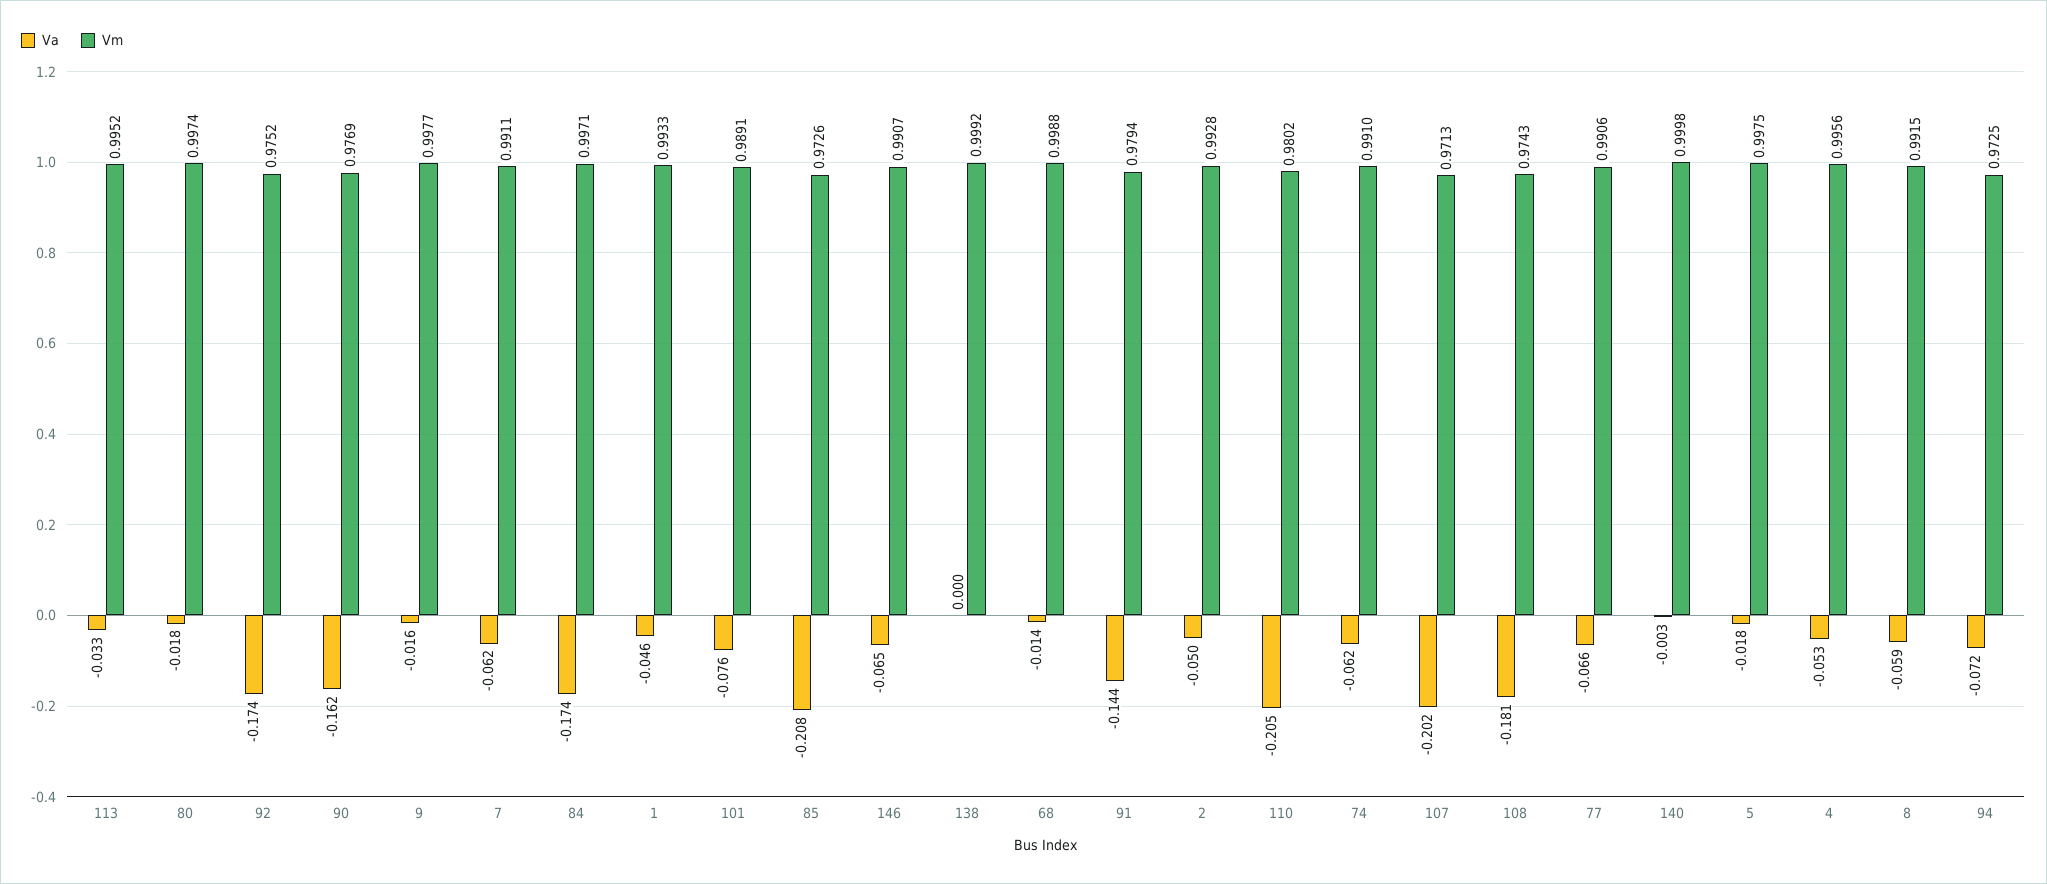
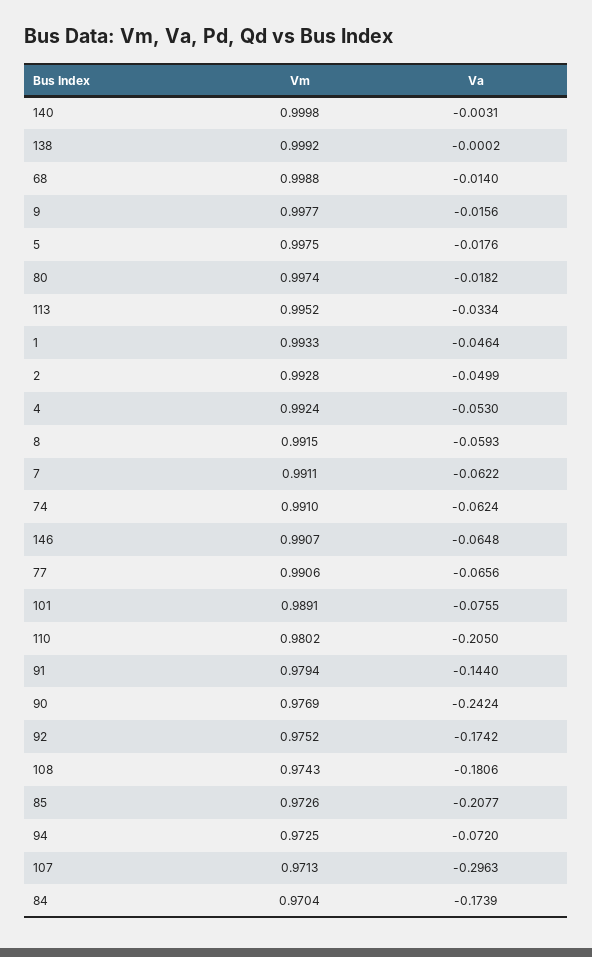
Va, 90: -0.162 -> -0.2424
Vm, 84: 0.9971 -> 0.9704
Va, 107: -0.202 -> -0.2963
Vm, 4: 0.9956 -> 0.9924

